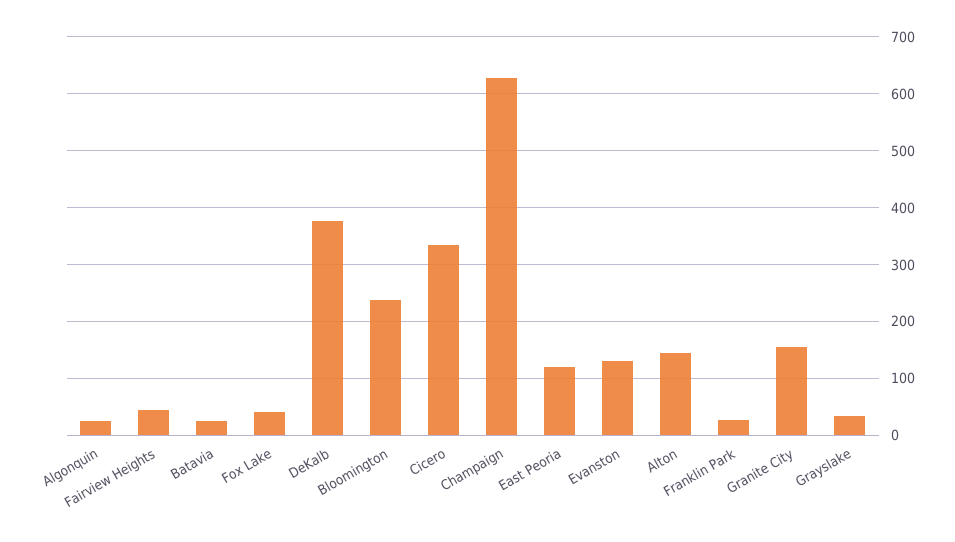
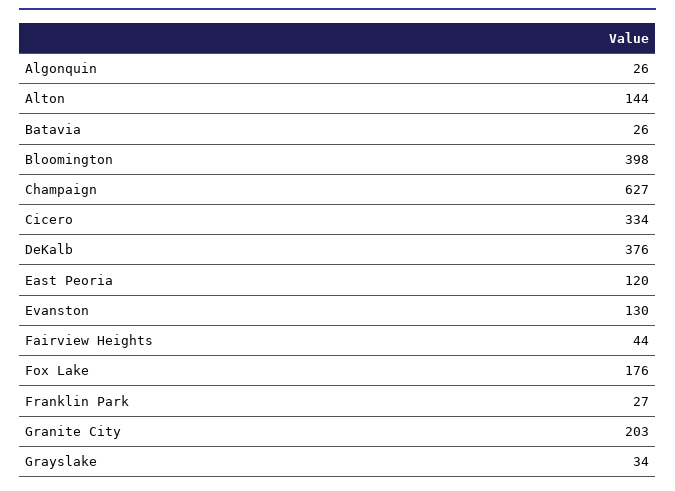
Fox Lake: 40 -> 176
Bloomington: 240 -> 398
Granite City: 160 -> 203

